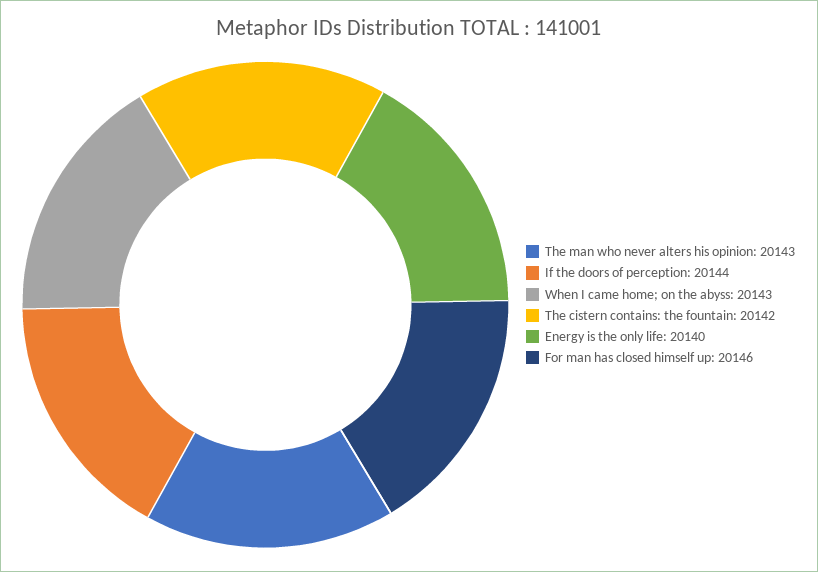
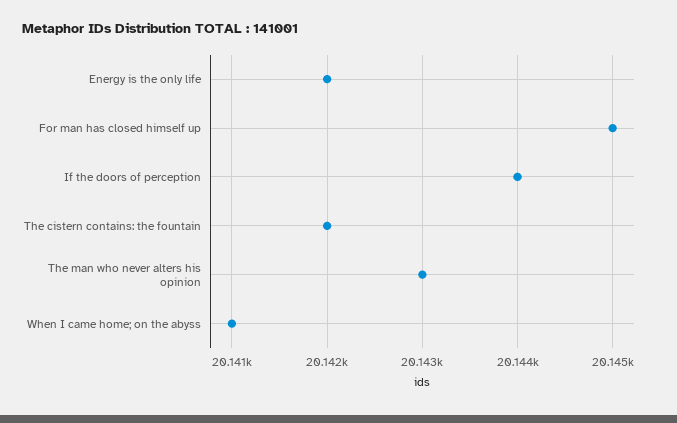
When I came home; on the abyss: 20143 -> 20141
Energy is the only life: 20140 -> 20142
For man has closed himself up: 20146 -> 20145

